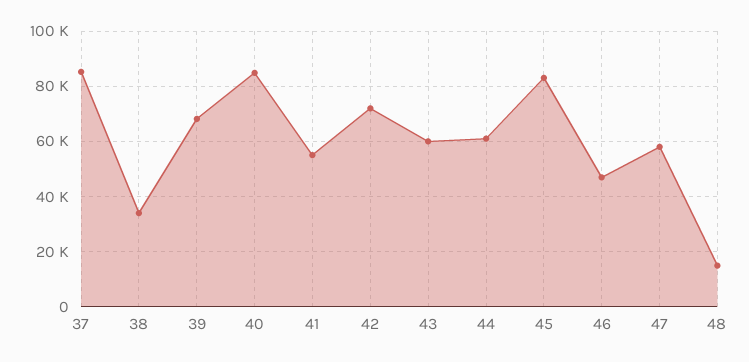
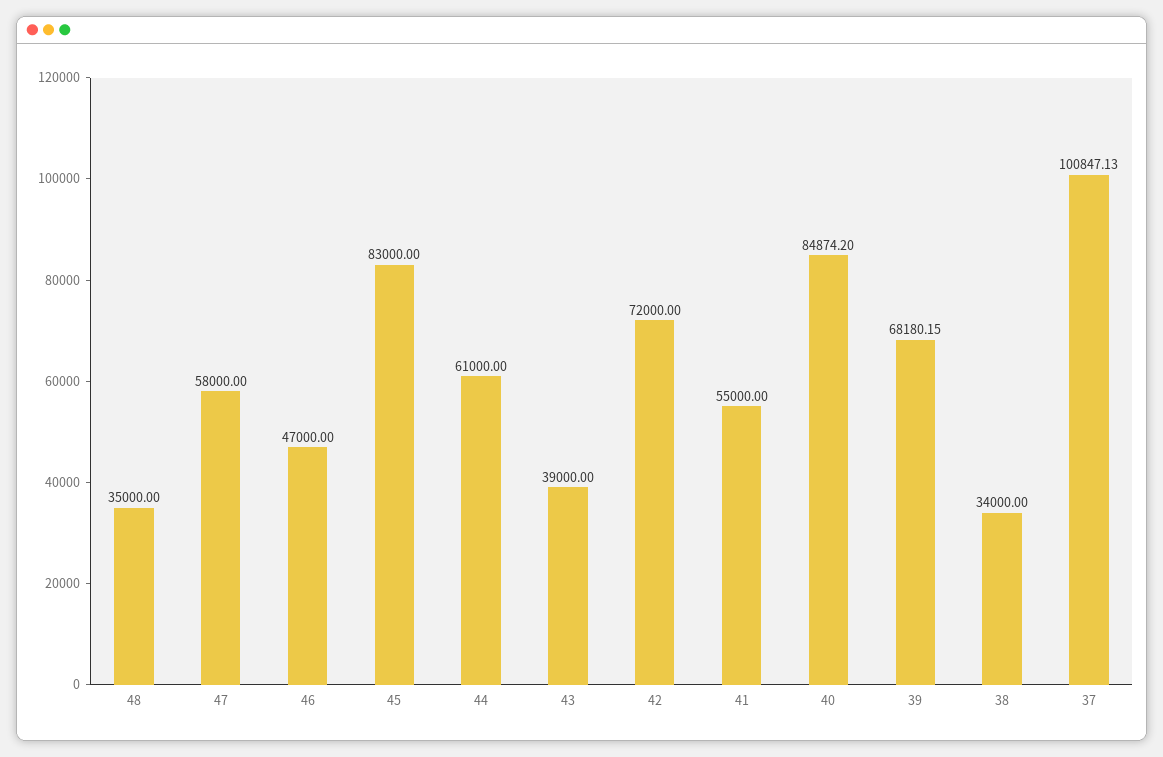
37: 85000 -> 100847.13
43: 60000 -> 39000
48: 15000 -> 35000

